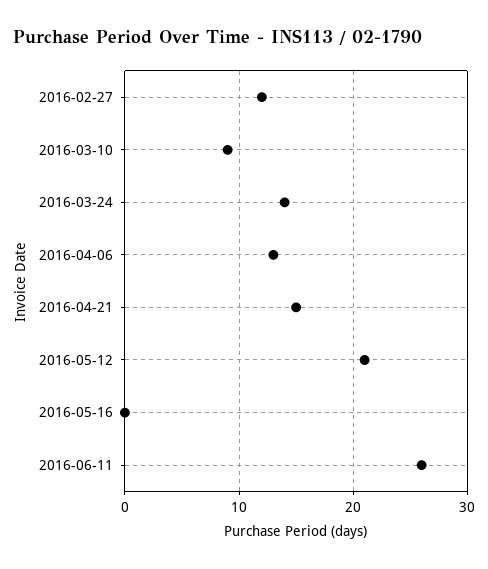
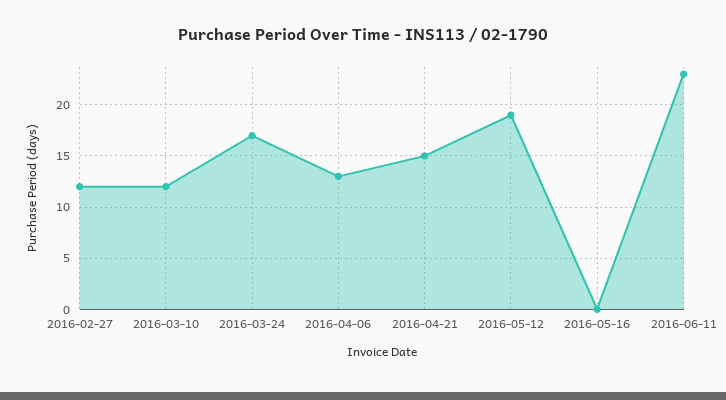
2016-03-10: 9 -> 12
2016-03-24: 14 -> 17
2016-05-12: 21 -> 19
2016-06-11: 26 -> 23

